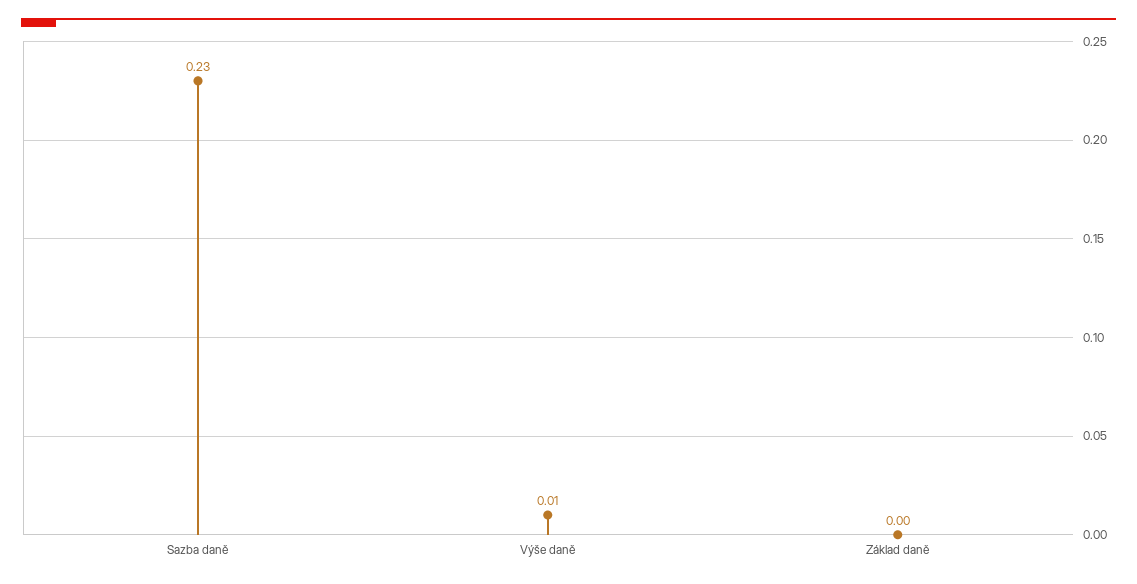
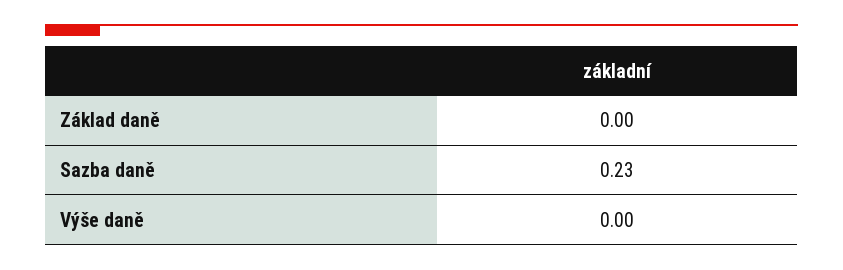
Výše daně: 0.01 -> 0

